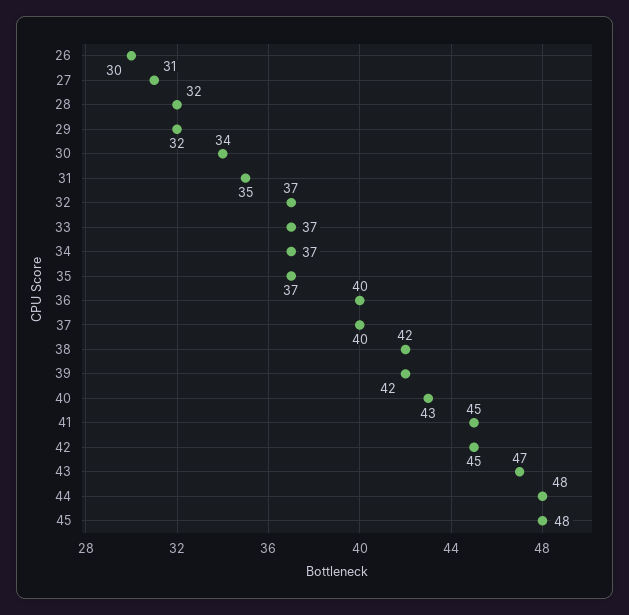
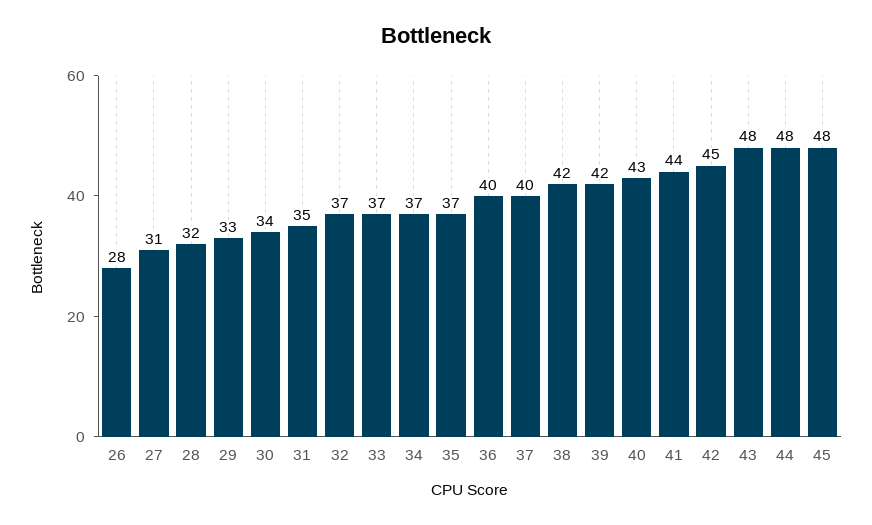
26: 30 -> 28
29: 32 -> 33
41: 45 -> 44
43: 47 -> 48

